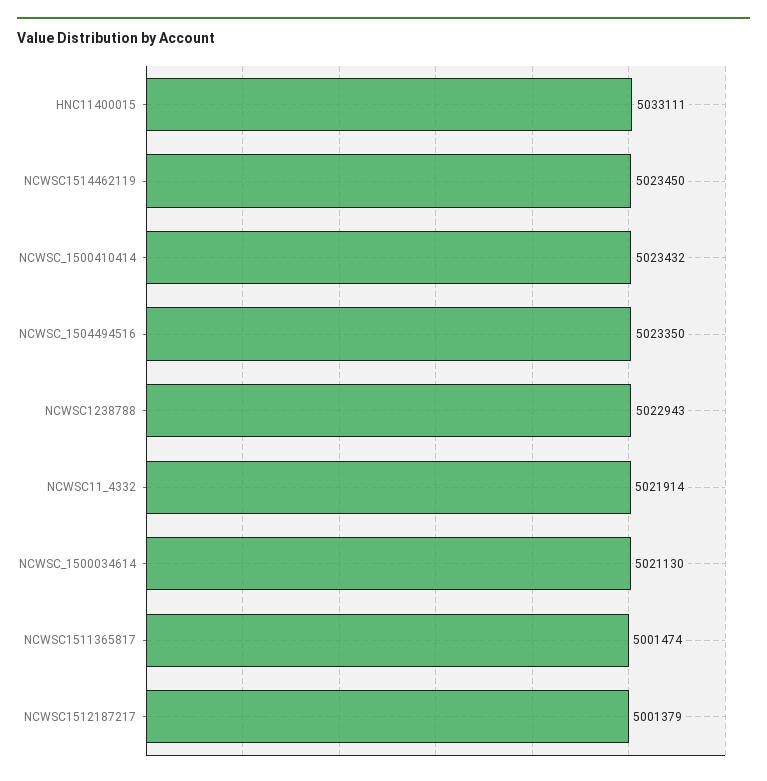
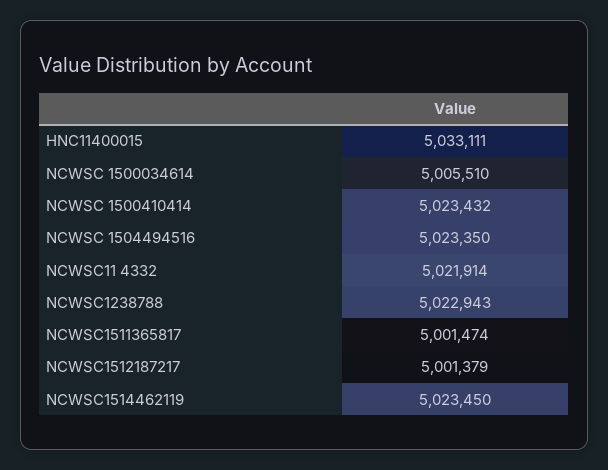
NCWSC_1500034614: 5021130 -> 5005510

